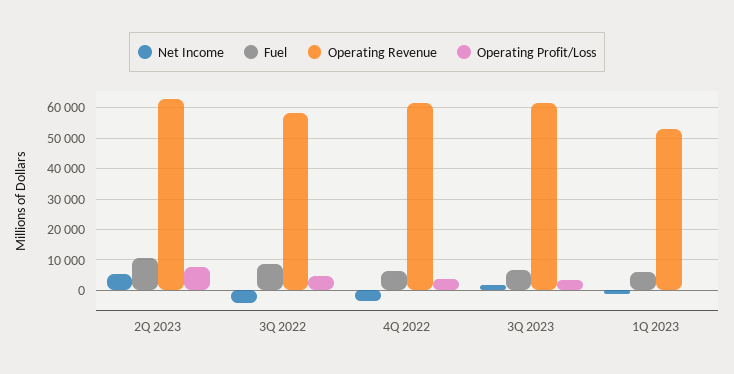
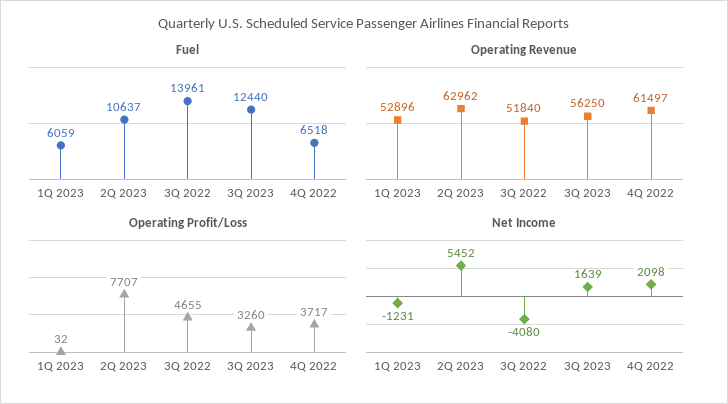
Fuel, 3Q 2022: 8000 -> 13961
Operating Revenue, 3Q 2022: 58000 -> 51840
Net Income, 4Q 2022: -4000 -> 2098
Fuel, 3Q 2023: 6000 -> 12440
Operating Revenue, 3Q 2023: 62000 -> 56250

